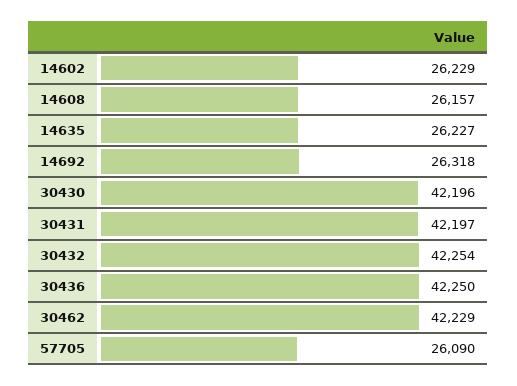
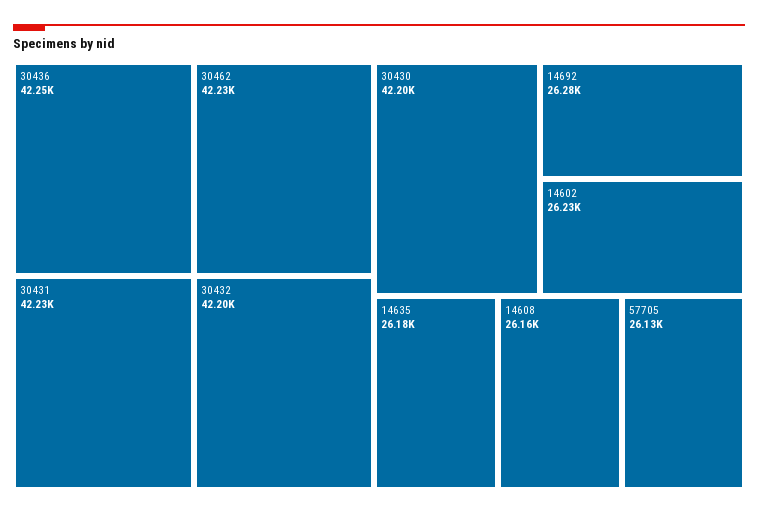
14635: 26227 -> 26180
14692: 26318 -> 26280
30431: 42197 -> 42230
30432: 42254 -> 42200
57705: 26090 -> 26130

